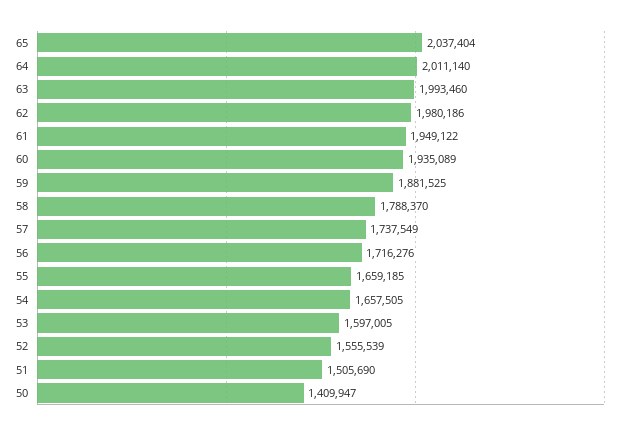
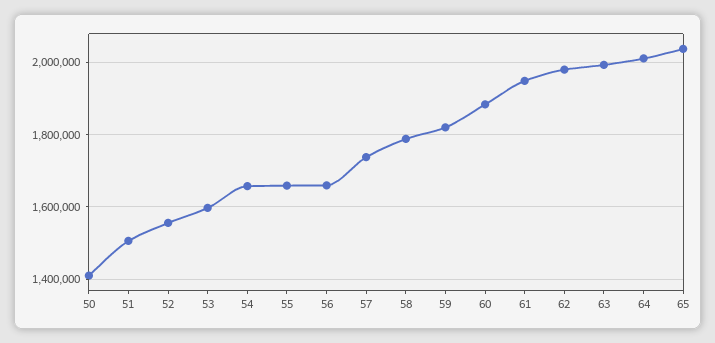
60: 1935089 -> 1880000
59: 1881525 -> 1820000
56: 1716276 -> 1660000

